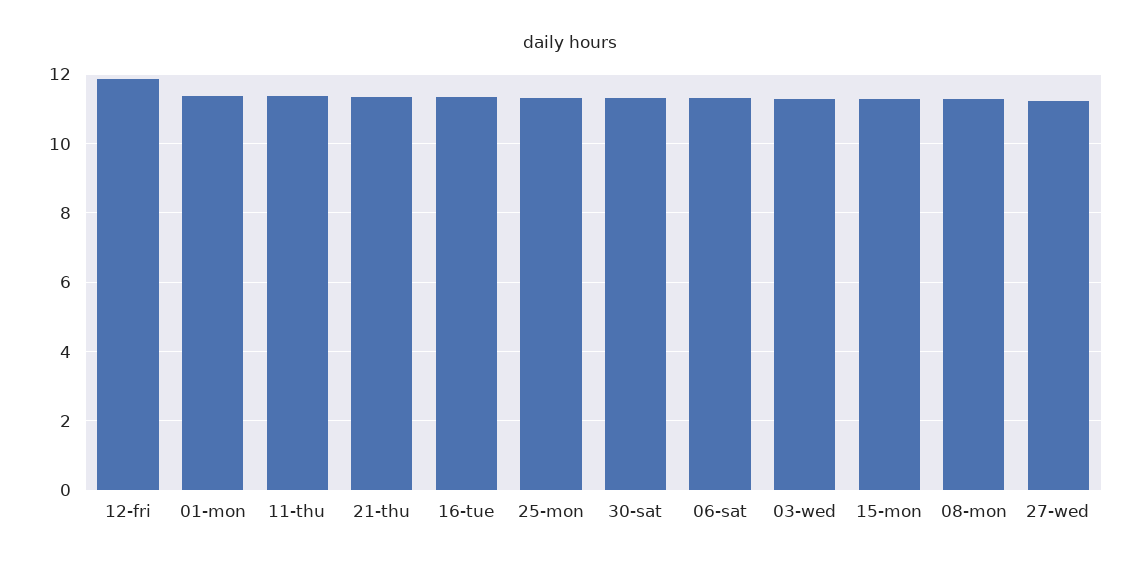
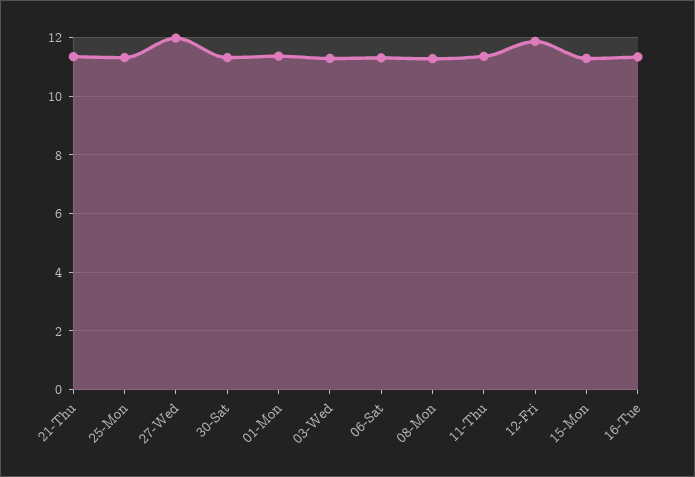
27-wed: 11.2 -> 12

